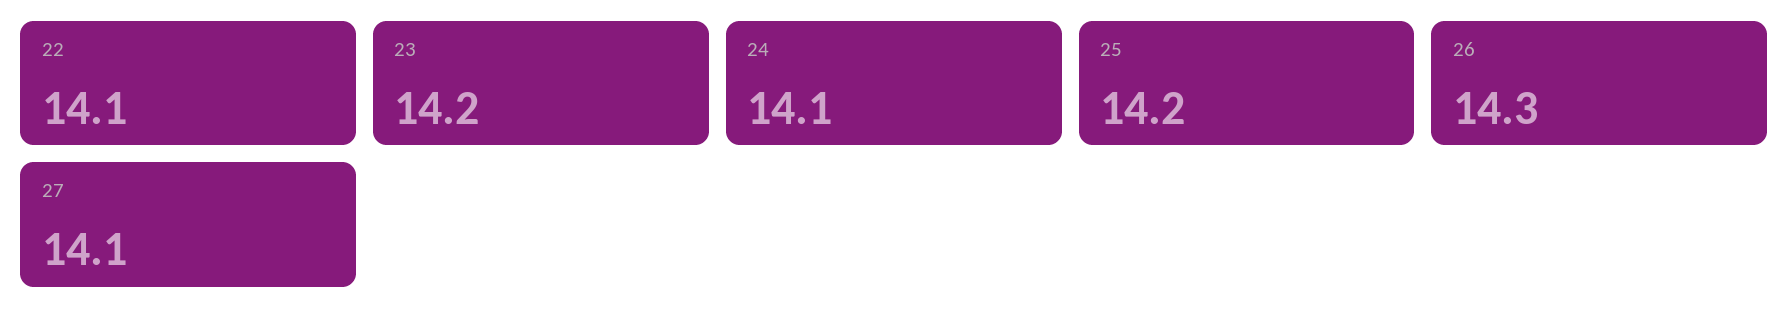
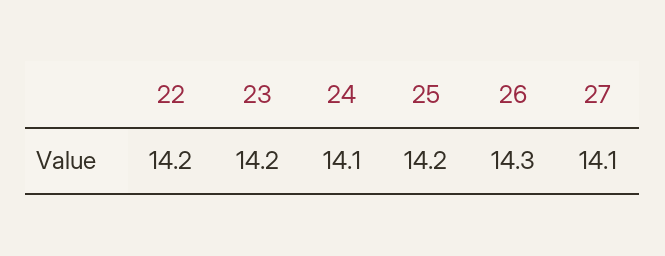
22: 14.1 -> 14.2

